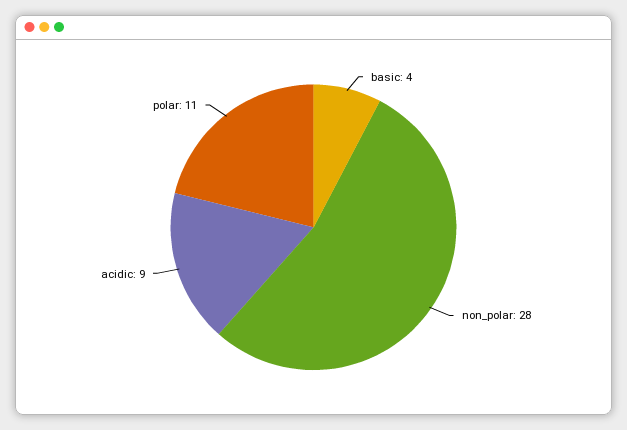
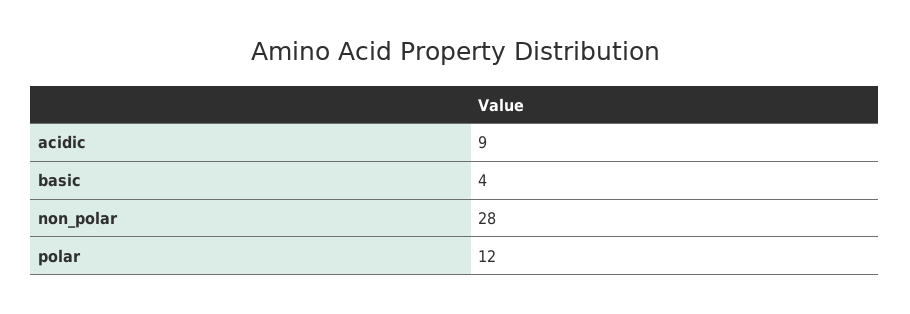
polar: 11 -> 12

